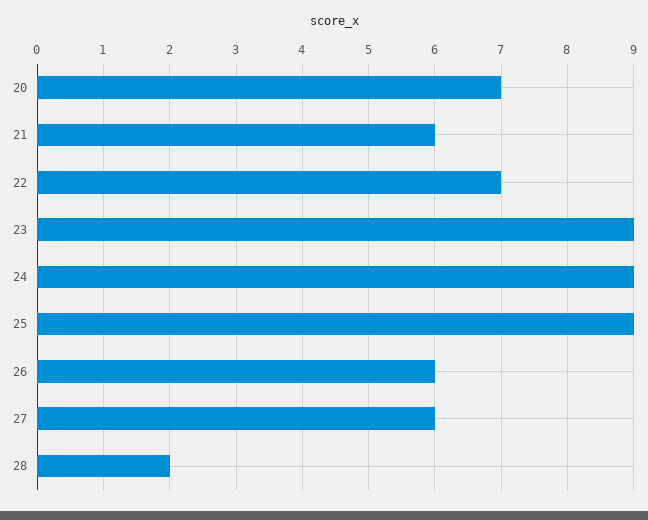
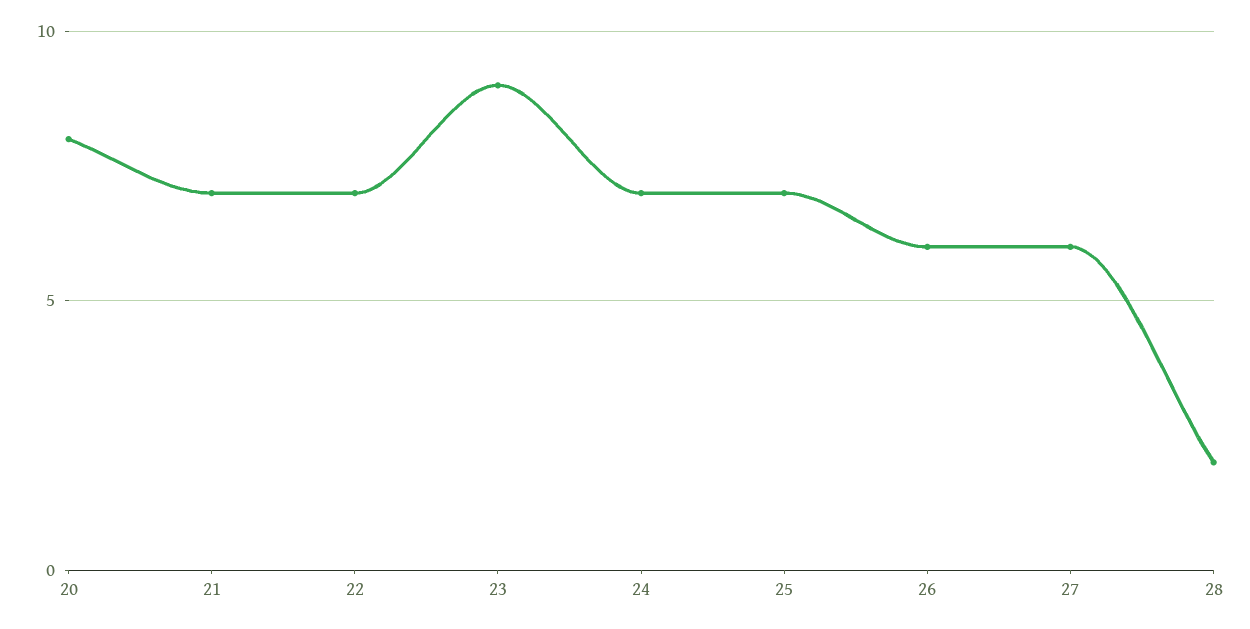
20: 7 -> 8
21: 6 -> 7
24: 9 -> 7
25: 9 -> 7

